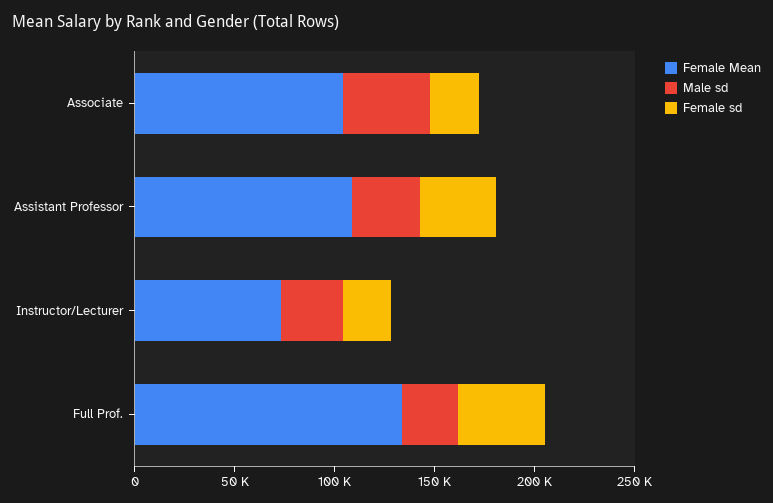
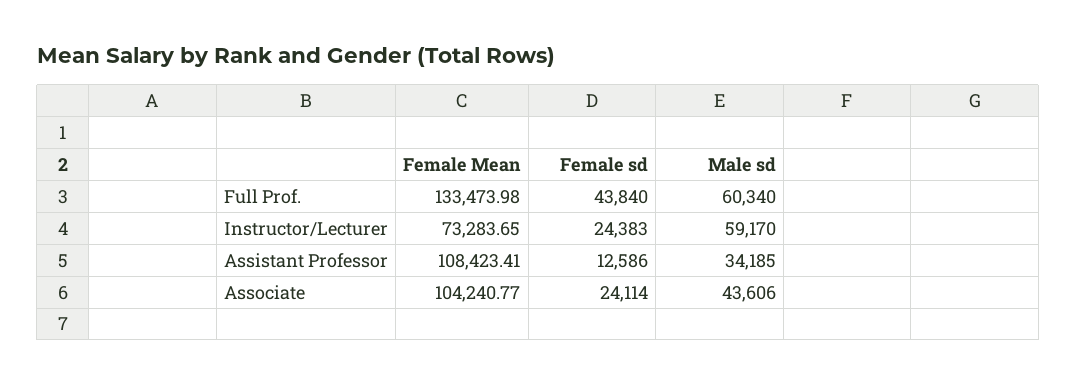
Female sd, Assistant Professor: 40000 -> 12586
Male sd, Instructor/Lecturer: 30000 -> 59170
Male sd, Full Prof.: 30000 -> 60340

